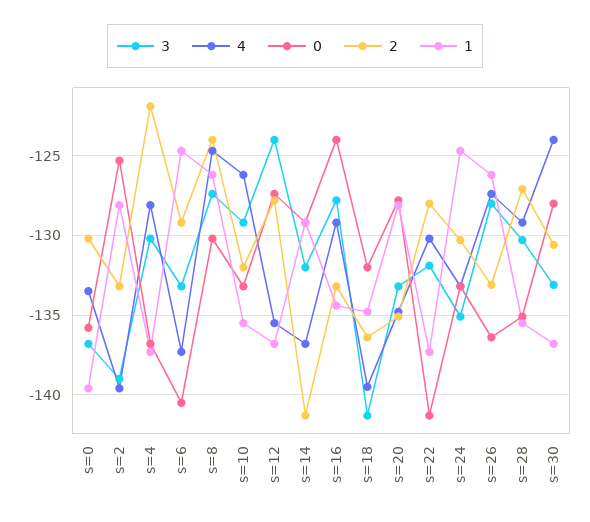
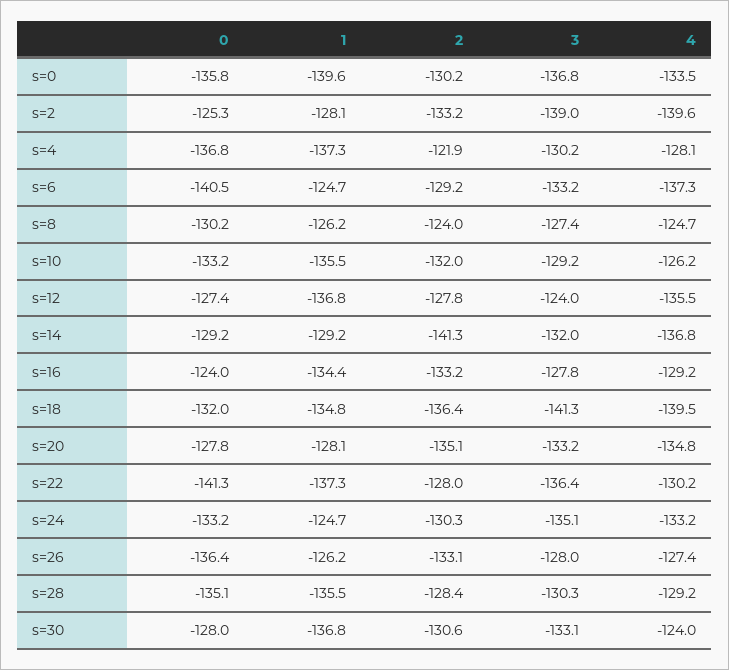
3, s=22: -132 -> -136.4
2, s=28: -127 -> -128.4

